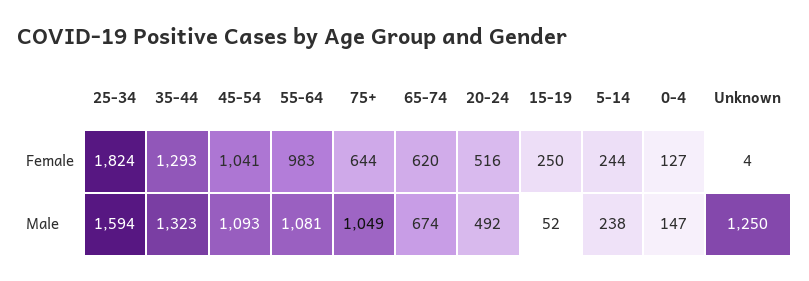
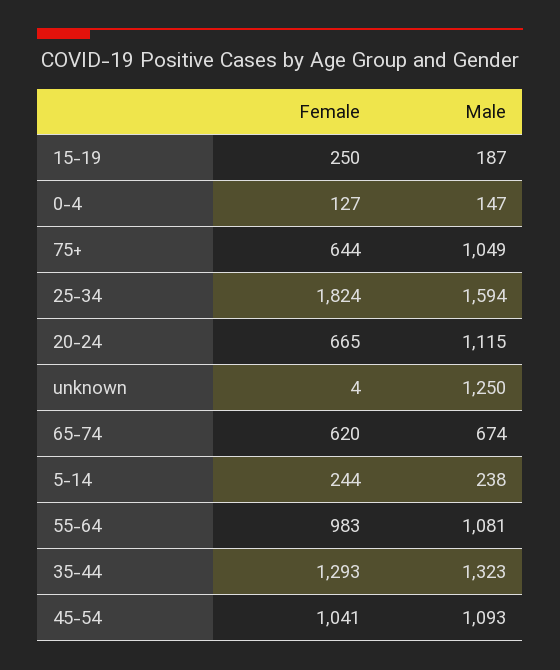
20-24, Female: 516 -> 665
20-24, Male: 492 -> 1115
15-19, Male: 52 -> 187

